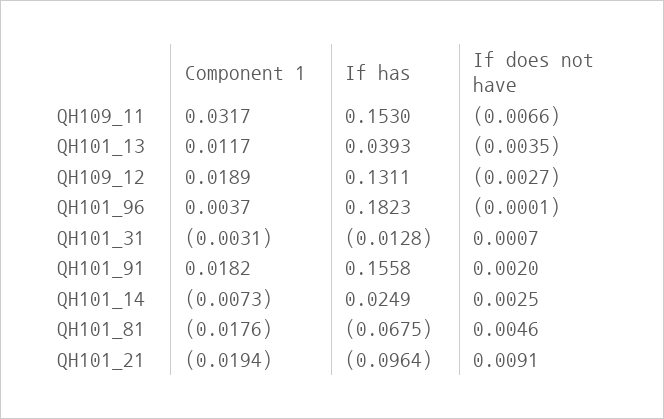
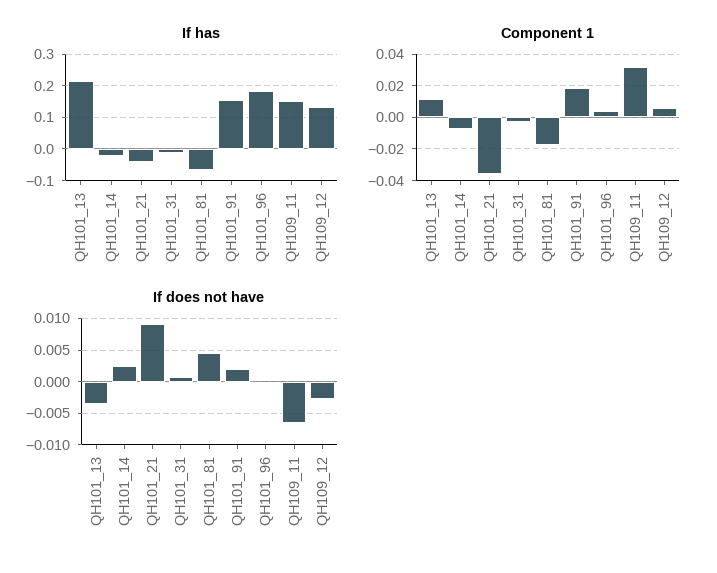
If has, QH101_13: 0.0393 -> 0.22
Component 1, QH109_12: 0.0189 -> 0.005
If has, QH101_14: 0.0249 -> -0.02
Component 1, QH101_21: -0.0194 -> -0.035
If has, QH101_21: -0.0964 -> -0.04

